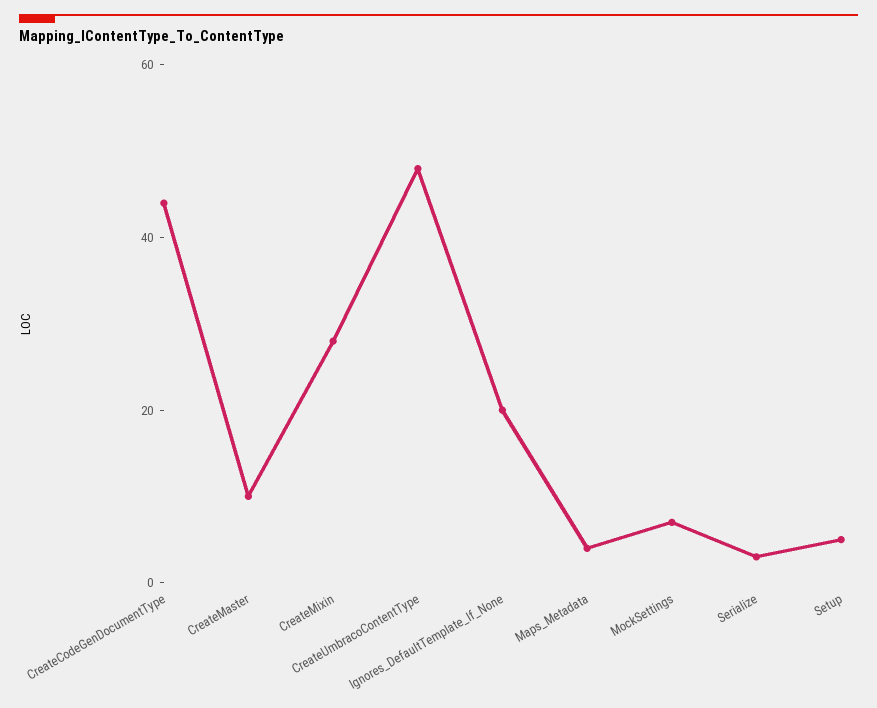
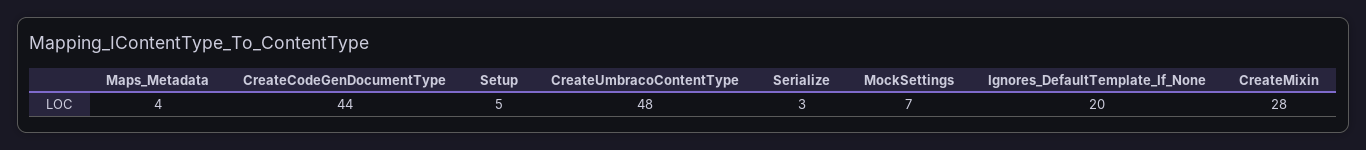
CreateMaster: 10 -> none

